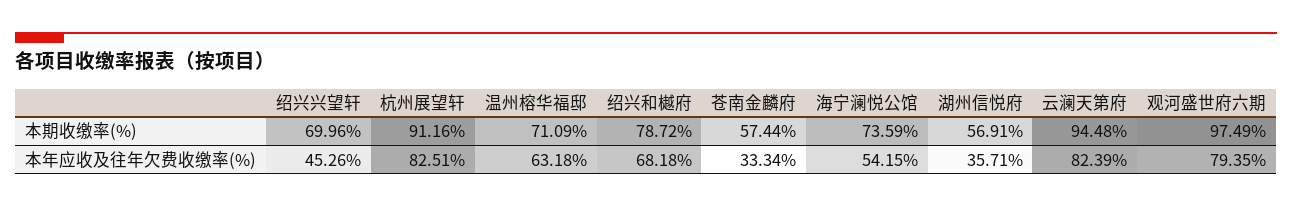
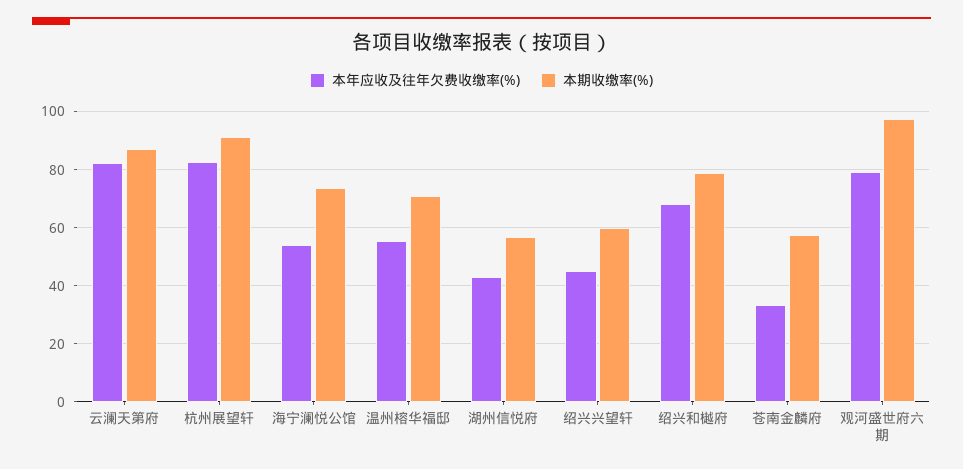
本期收缴率(%), 绍兴兴望轩: 69.96 -> 60
本期收缴率(%), 云澜天第府: 94.48 -> 87.5
本年应收及往年欠费收缴率(%), 温州榕华福邸: 63.18 -> 55
本年应收及往年欠费收缴率(%), 湖州信悦府: 35.71 -> 42.5

